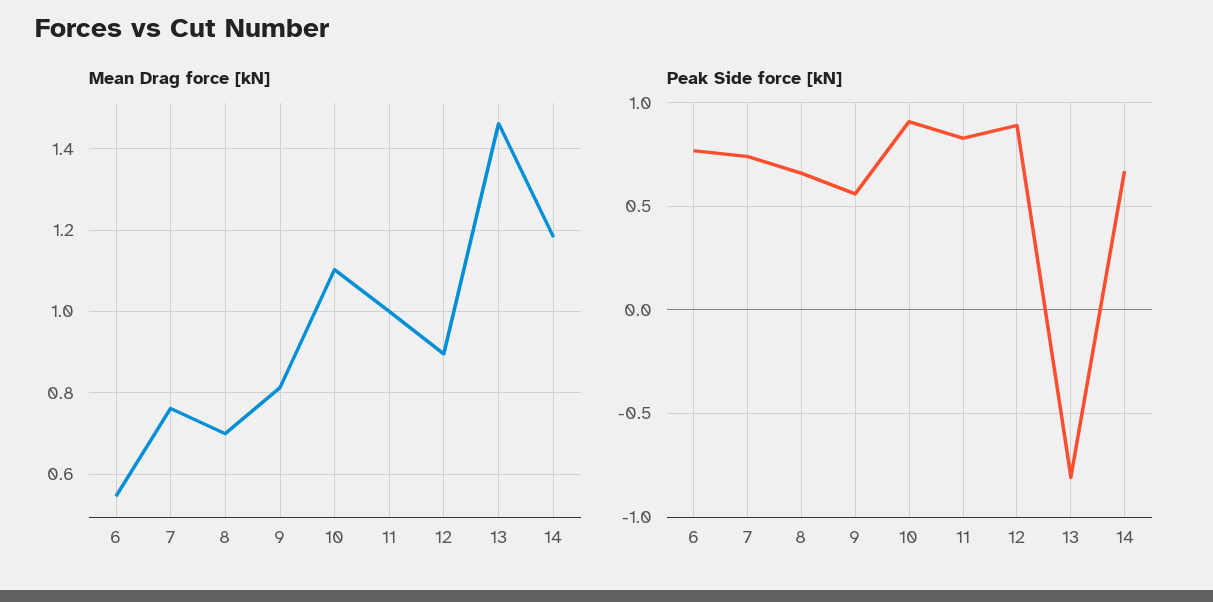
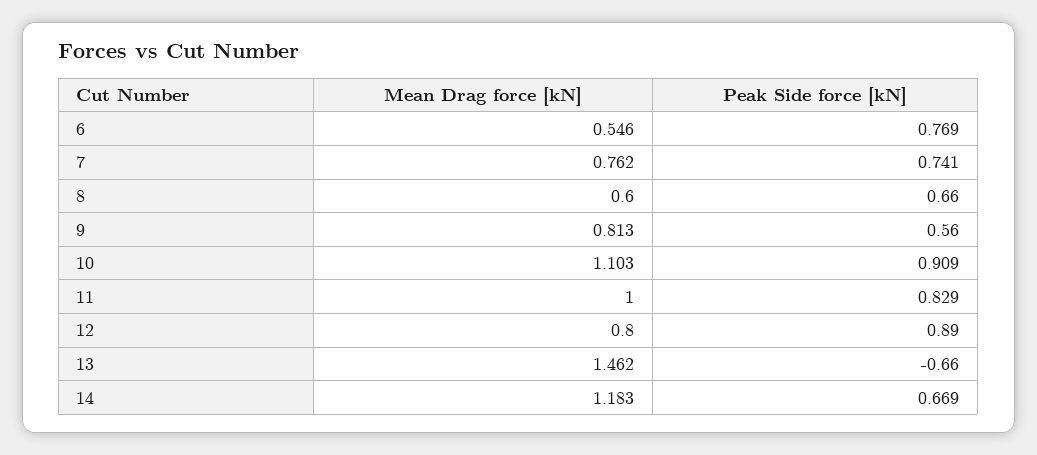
Mean Drag force [kN], 8: 0.7 -> 0.6
Mean Drag force [kN], 12: 0.9 -> 0.8
Peak Side force [kN], 13: -0.8 -> -0.66

